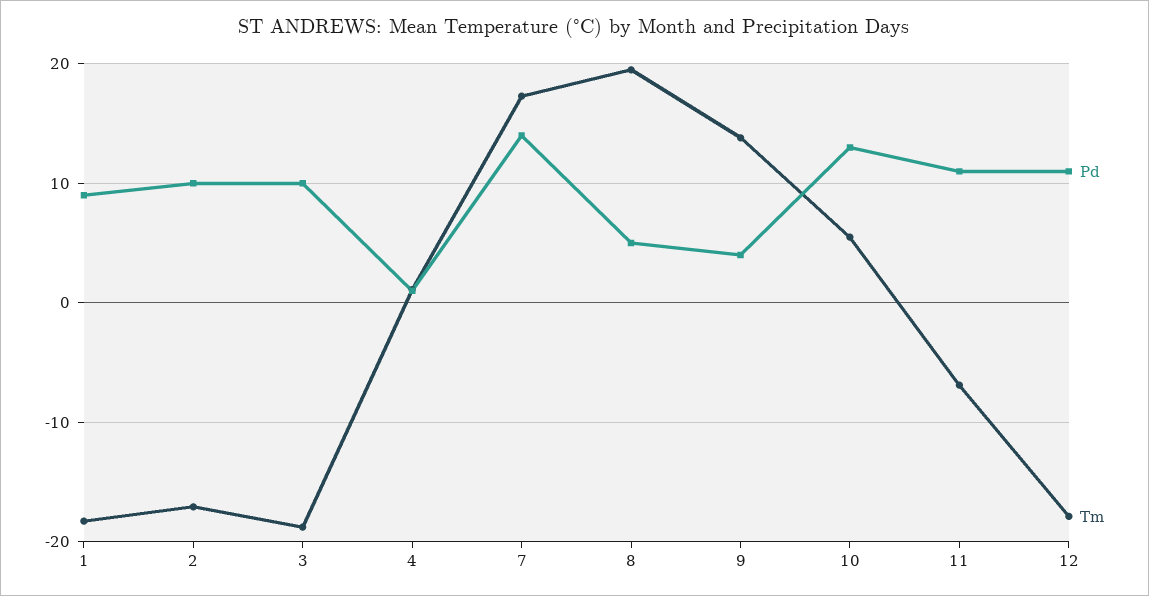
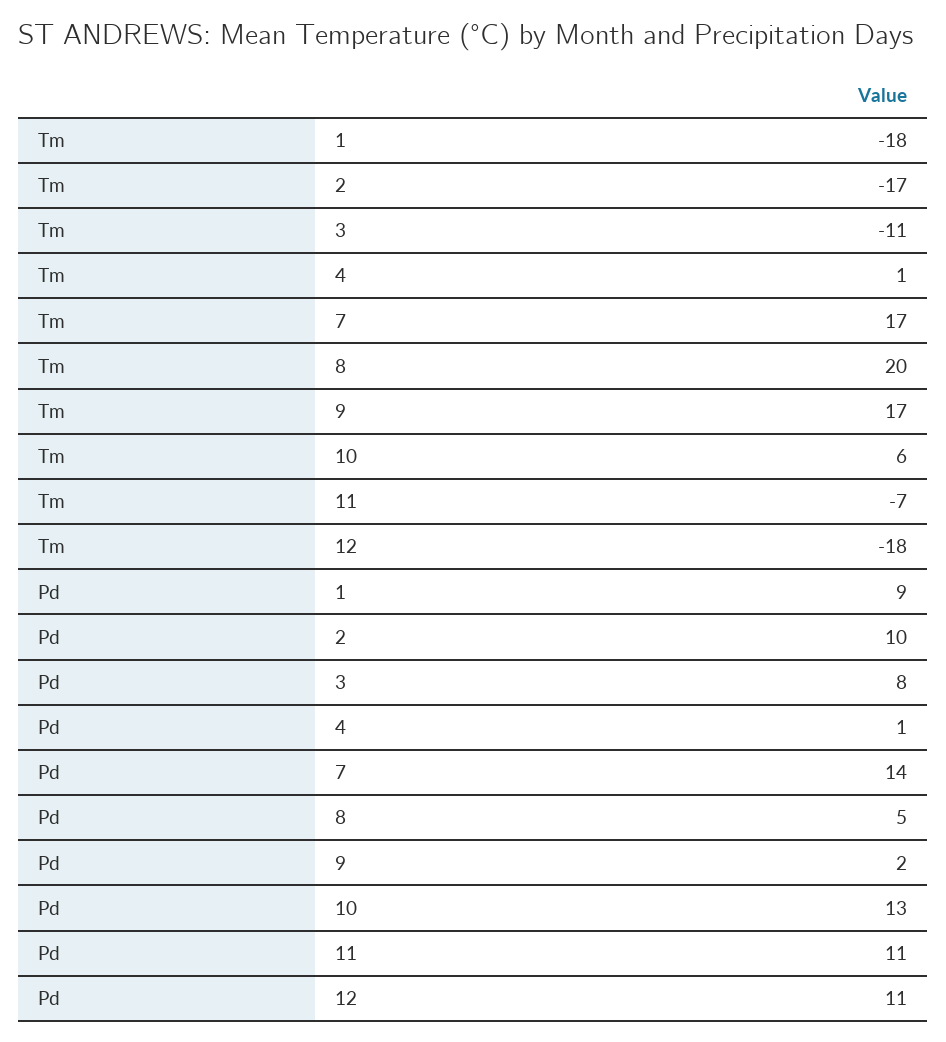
Pd, 3: 10 -> 8
Tm, 3: -19 -> -11
Pd, 9: 4 -> 2
Tm, 9: 14 -> 17

